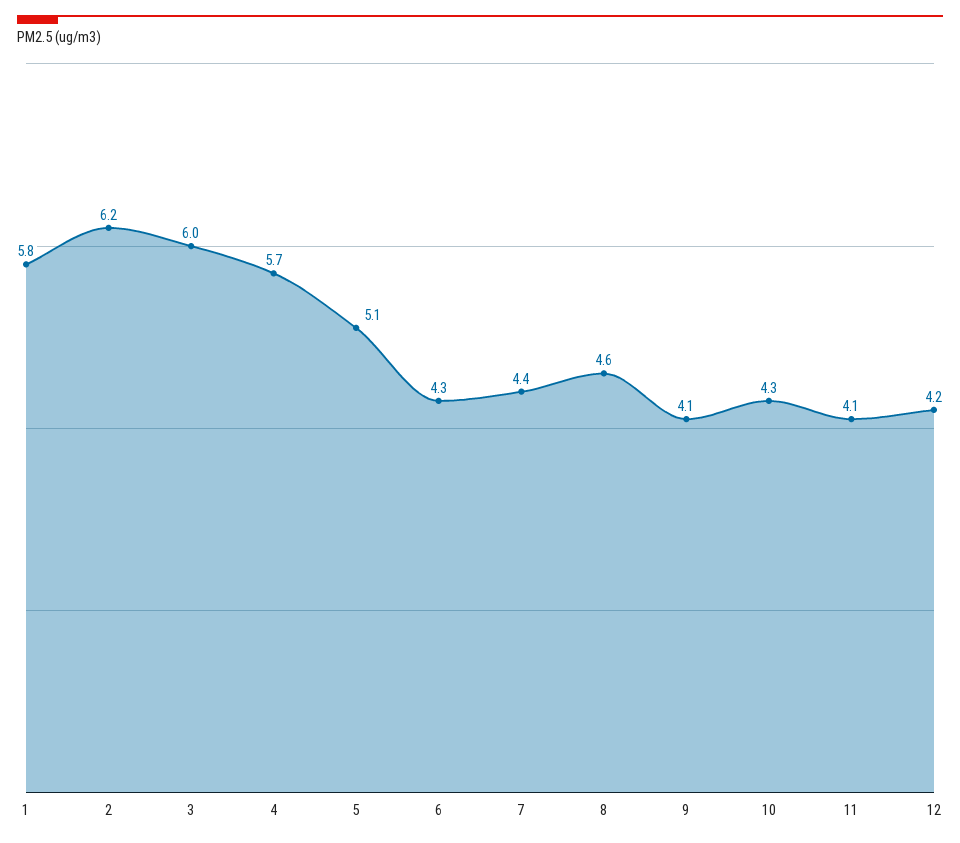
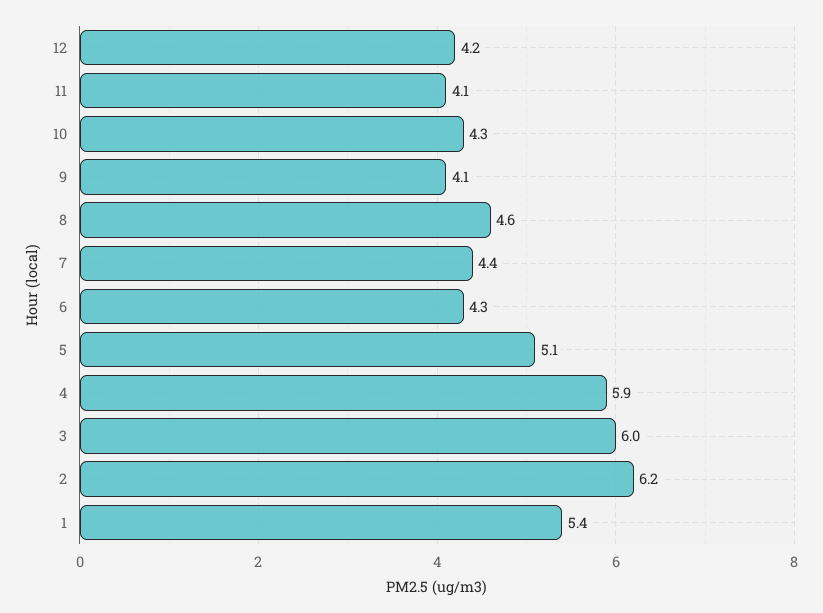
1: 5.8 -> 5.4
4: 5.7 -> 5.9

